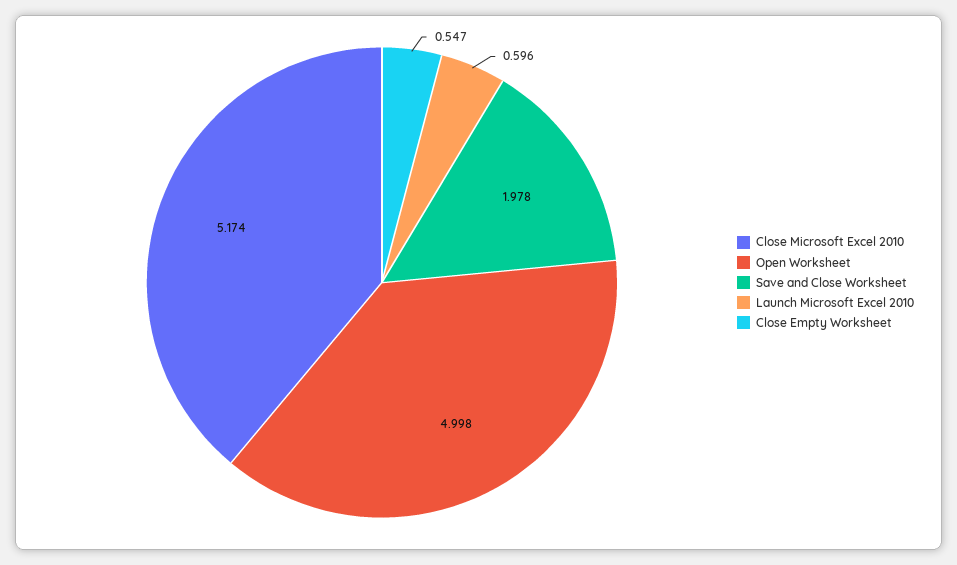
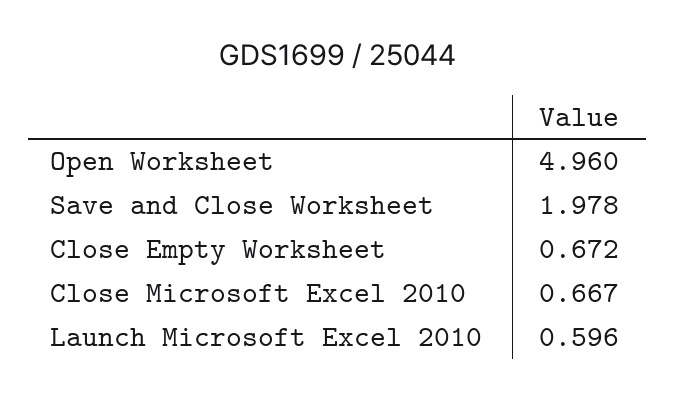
Close Microsoft Excel 2010: 5.174 -> 0.667
Open Worksheet: 4.998 -> 4.96
Close Empty Worksheet: 0.547 -> 0.672

